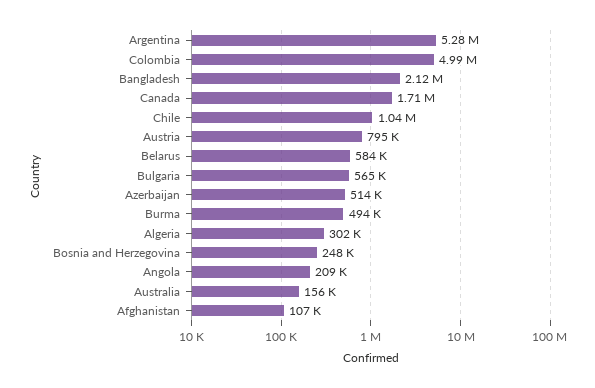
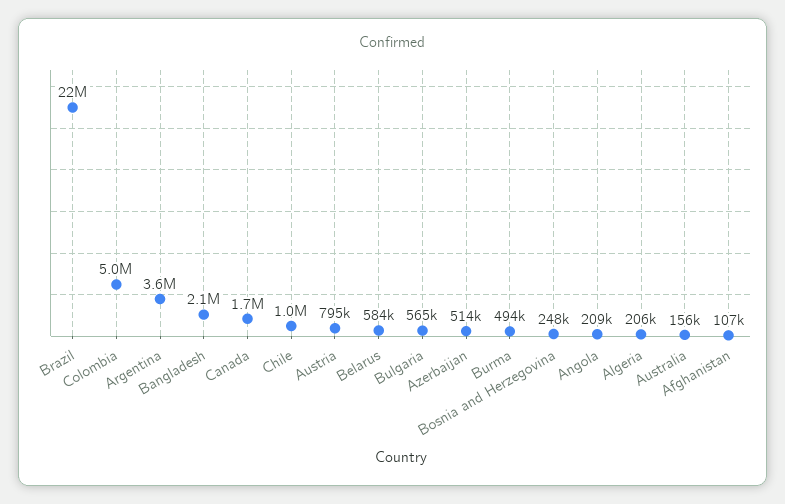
Argentina: 5280000 -> 3600000
Algeria: 302000 -> 206000
Brazil: none -> 22000000

